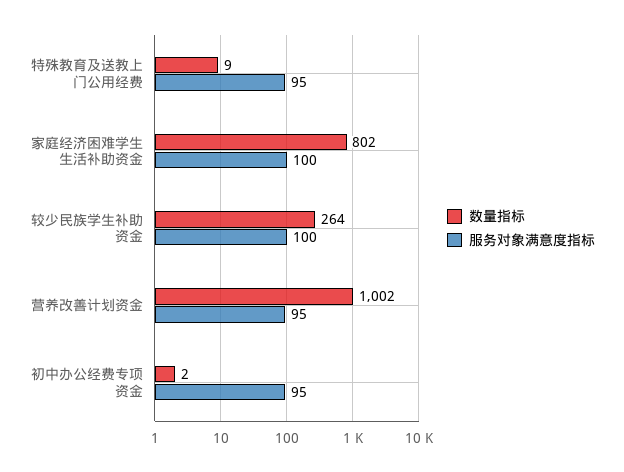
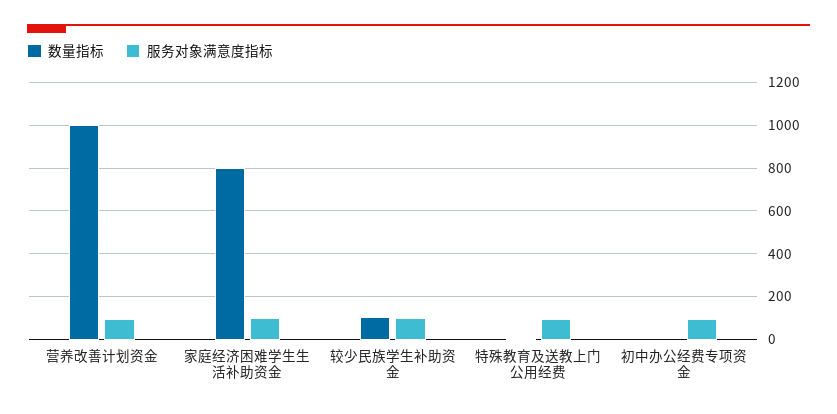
数量指标, 较少民族学生补助资金: 264 -> 100

